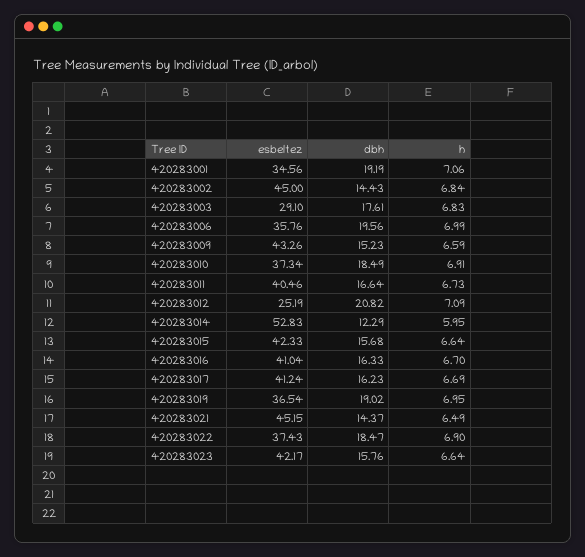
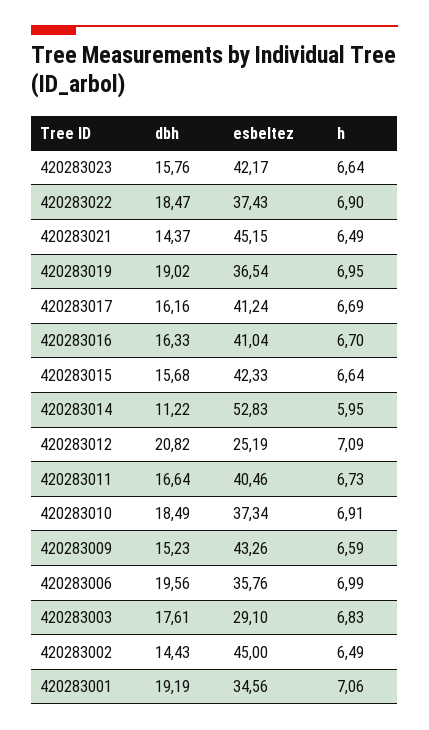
h, 420283002: 6.84 -> 6.49
dbh, 420283014: 12.29 -> 11.22
dbh, 420283017: 16.23 -> 16.16

